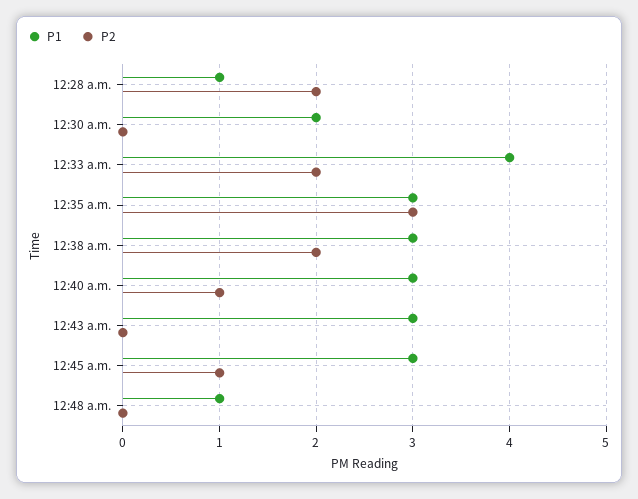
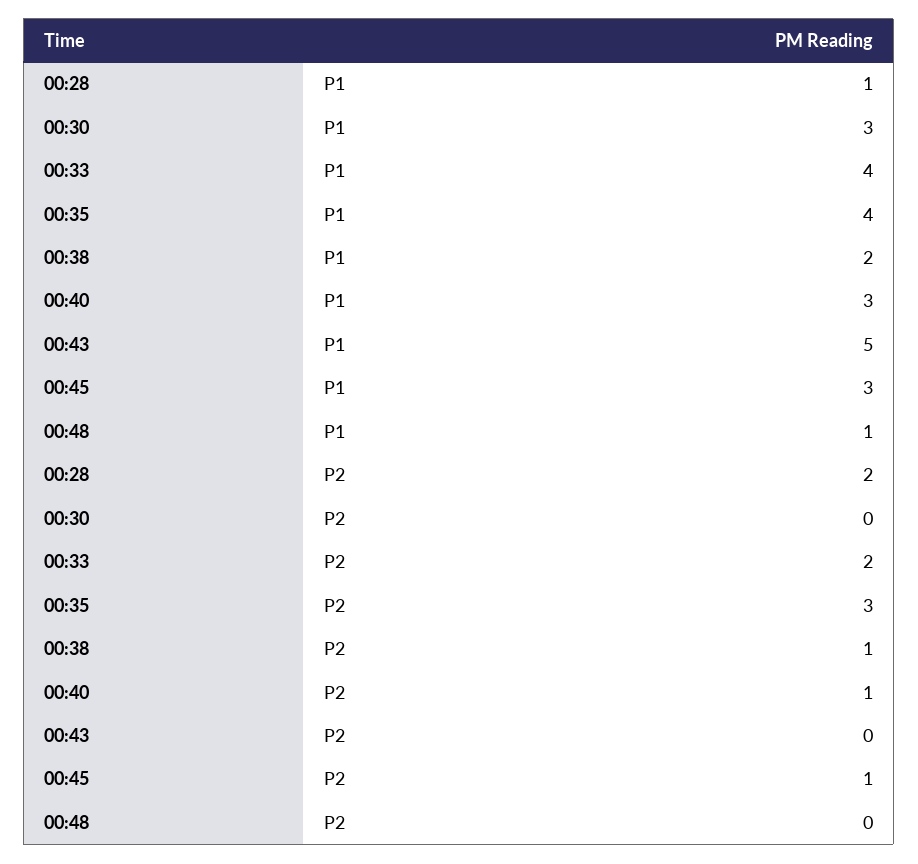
P1, 12:30 a.m.: 2 -> 3
P1, 12:35 a.m.: 3 -> 4
P1, 12:38 a.m.: 3 -> 2
P2, 12:38 a.m.: 2 -> 1
P1, 12:43 a.m.: 3 -> 5

